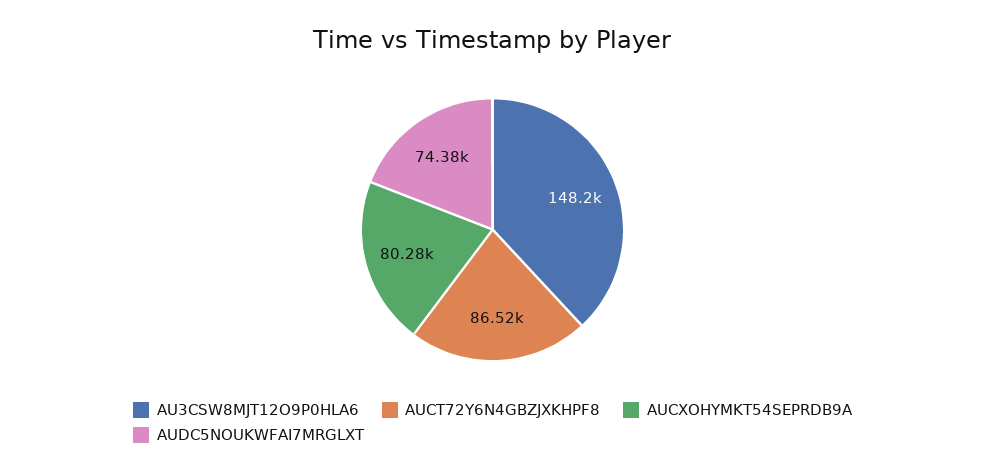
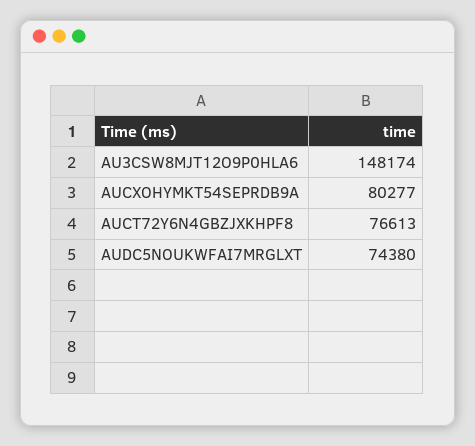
AUCT72Y6N4GBZJXKHPF8: 86520 -> 76613

